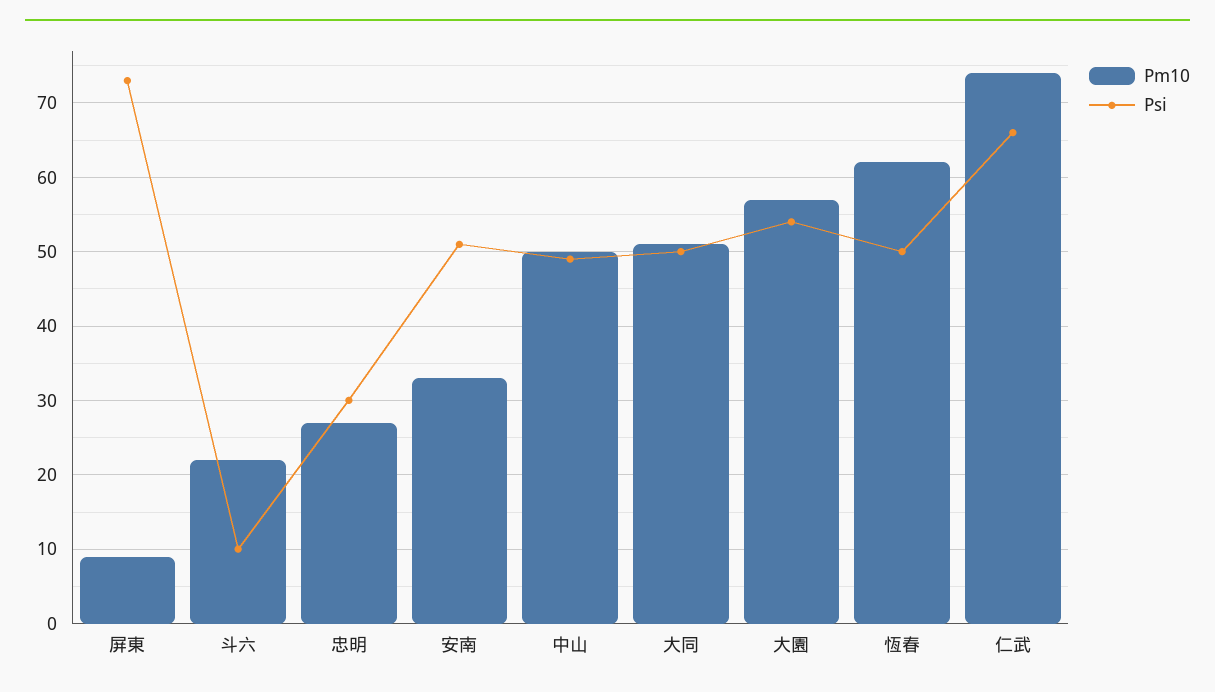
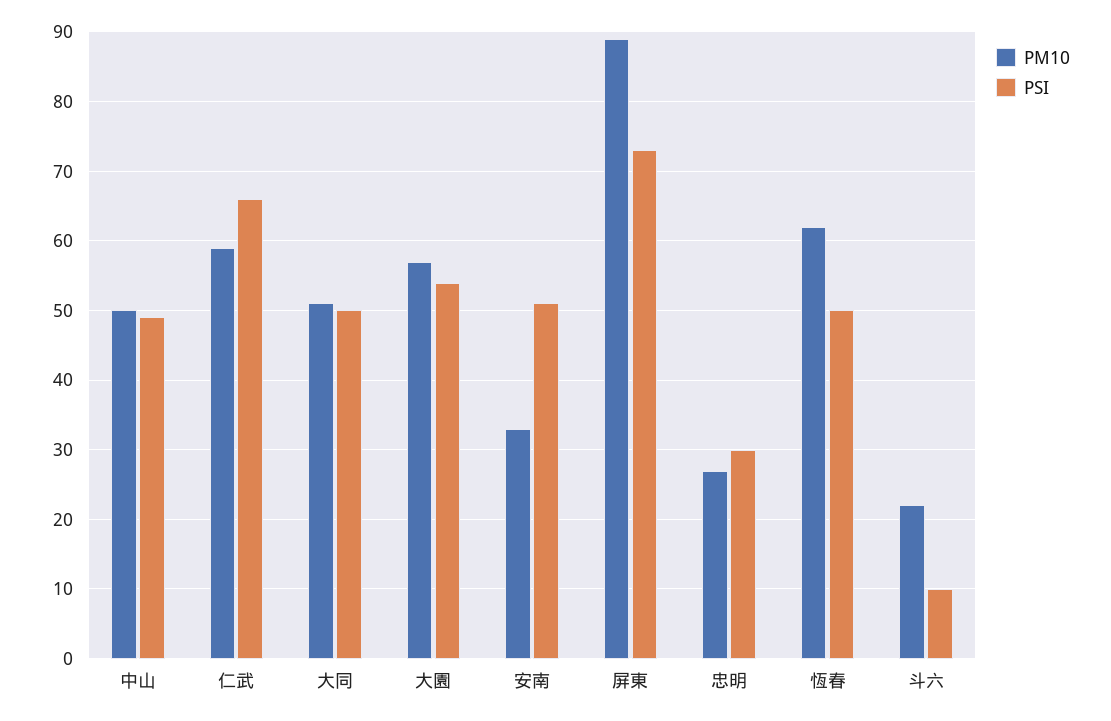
Pm10, 屏東: 9 -> 89
Pm10, 仁武: 74 -> 59

